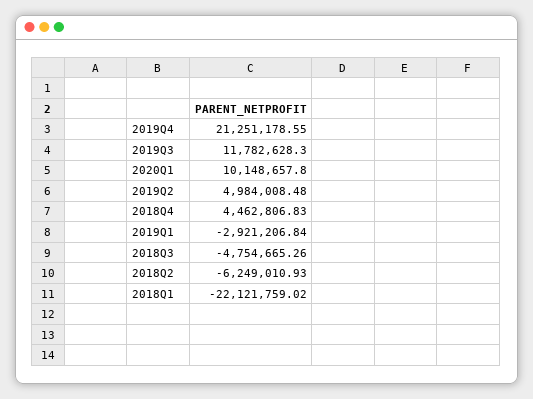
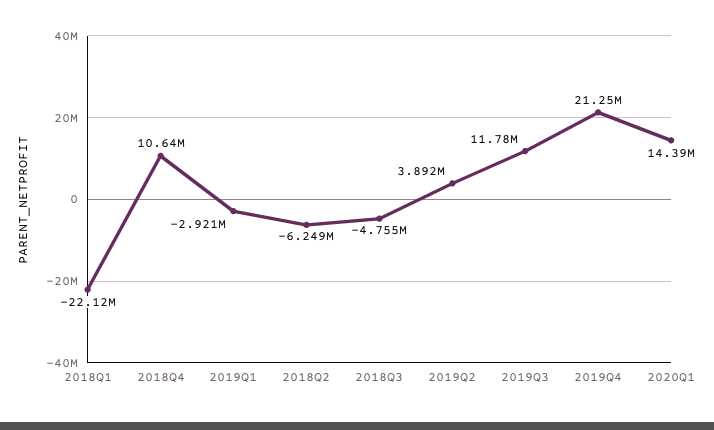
2020Q1: 10148657.8 -> 14390000
2019Q2: 4984008.48 -> 3892000
2018Q4: 4462806.83 -> 10640000

